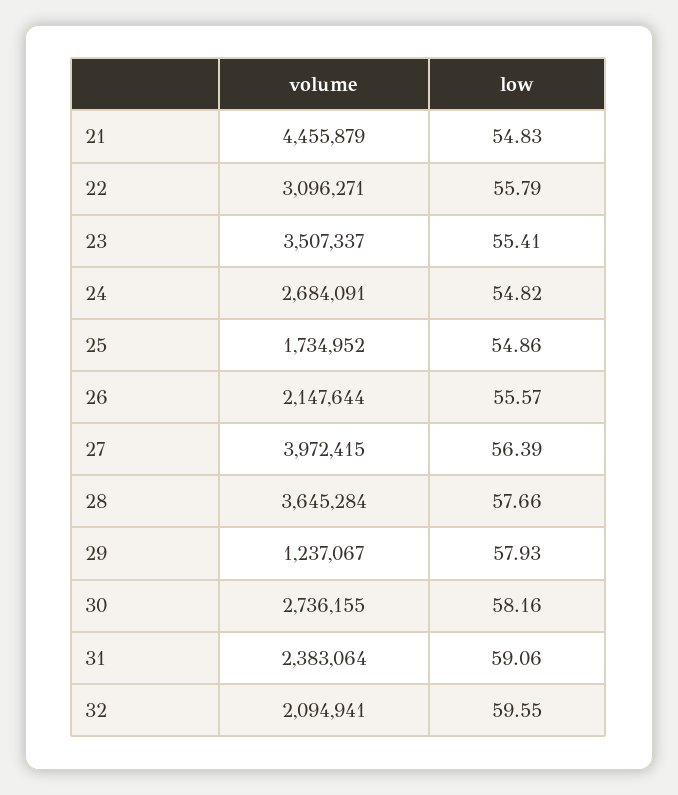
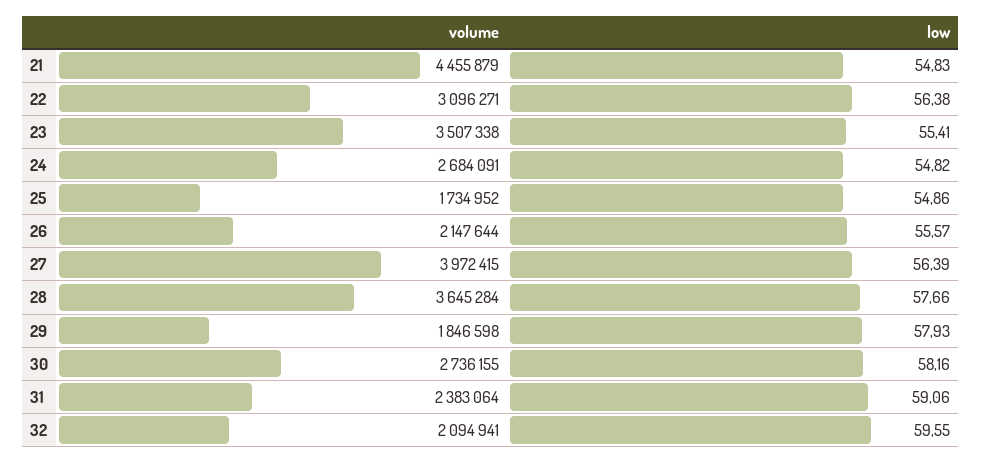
low, 22: 55.79 -> 56.38
volume, 23: 3507337 -> 3507338
volume, 29: 1237067 -> 1846598

